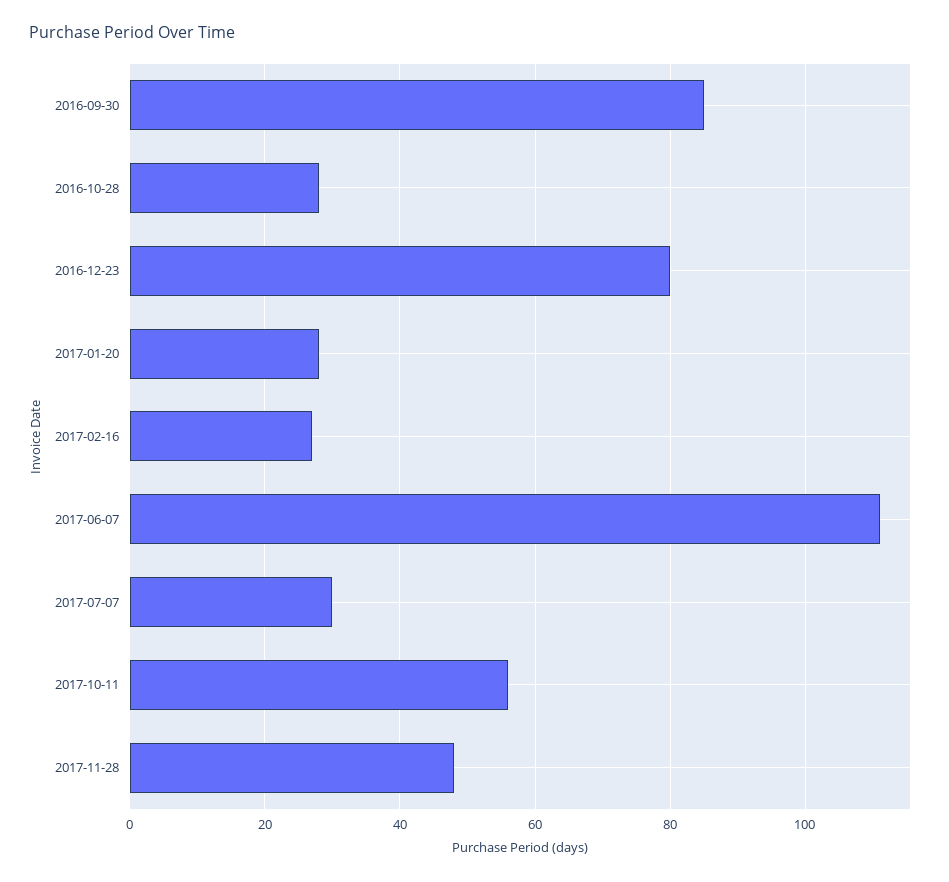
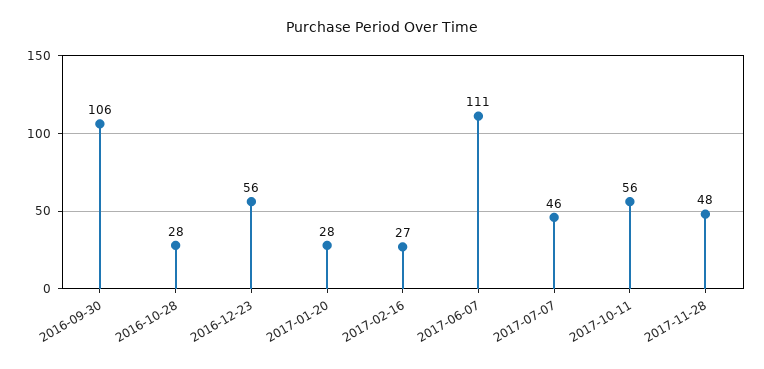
2016-09-30: 85 -> 106
2016-12-23: 80 -> 56
2017-07-07: 30 -> 46

